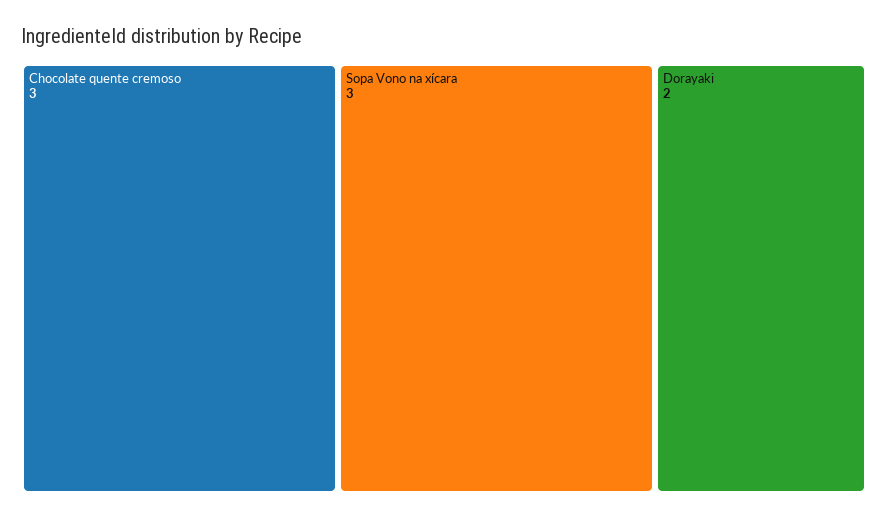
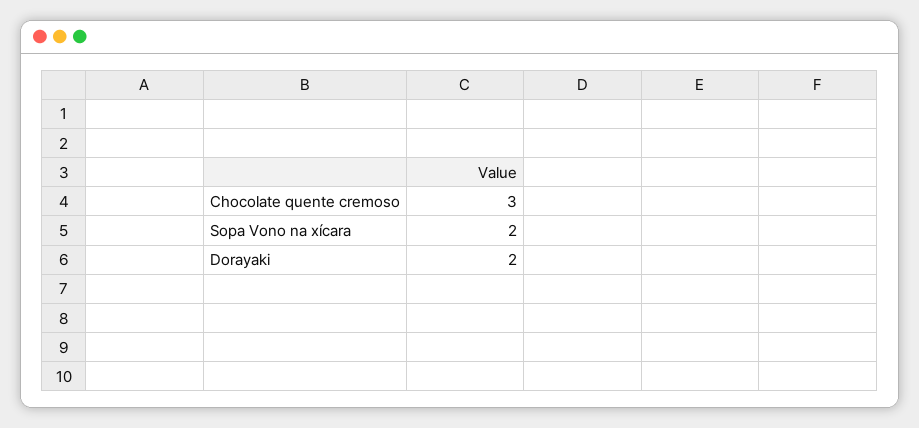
Sopa Vono na xícara: 3 -> 2

